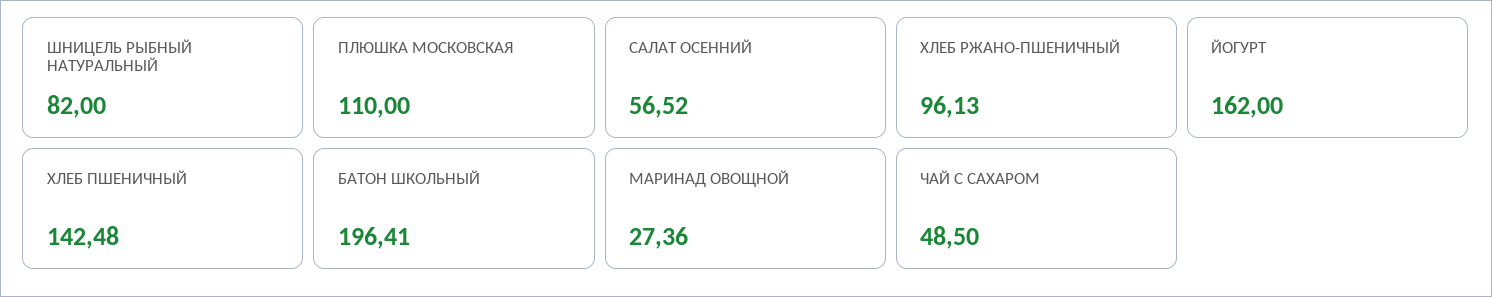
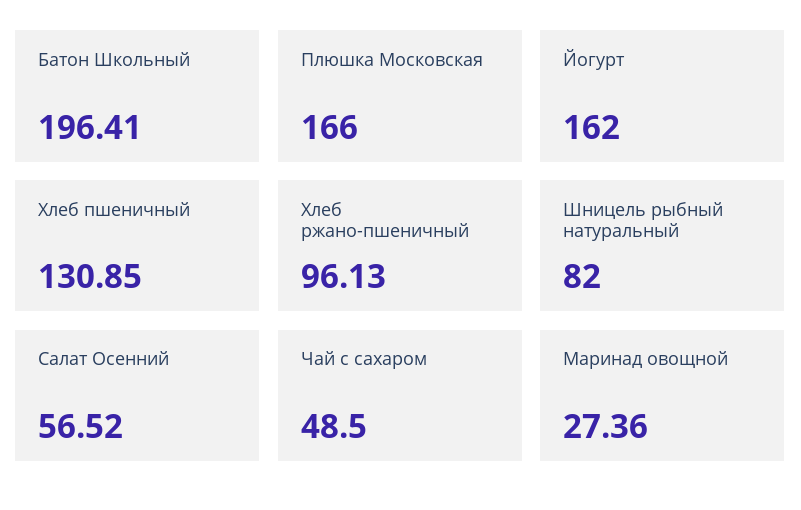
ПЛЮШКА МОСКОВСКАЯ: 110 -> 166
ХЛЕБ ПШЕНИЧНЫЙ: 142.48 -> 130.85

